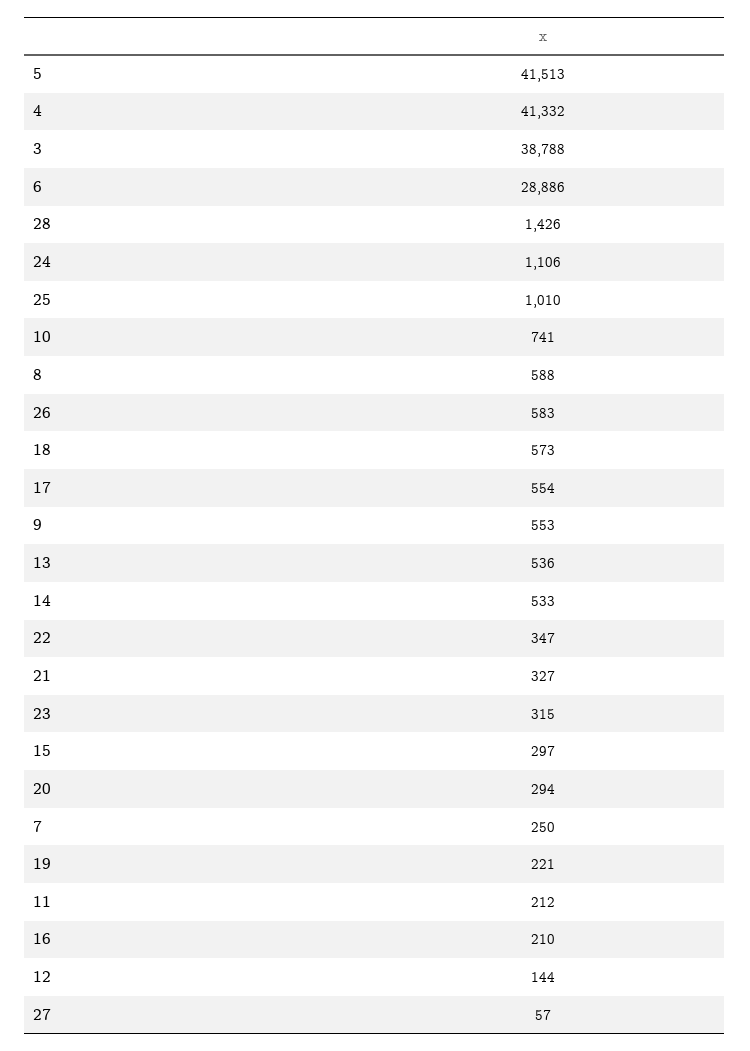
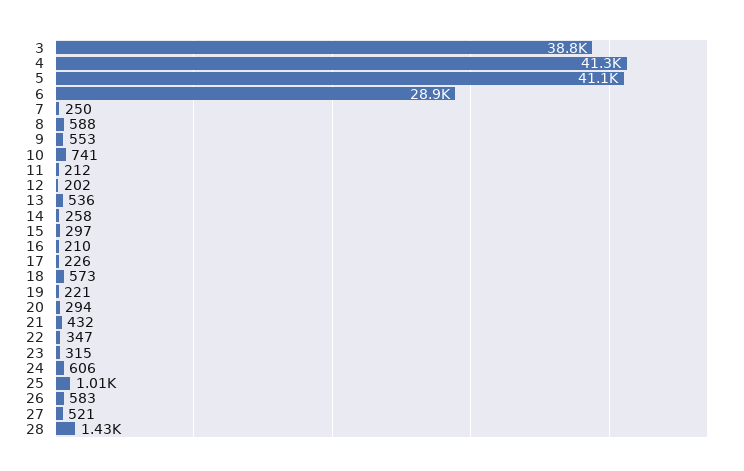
5: 41513 -> 41100
24: 1106 -> 606
17: 554 -> 226
14: 533 -> 258
21: 327 -> 432
12: 144 -> 202
27: 57 -> 521

